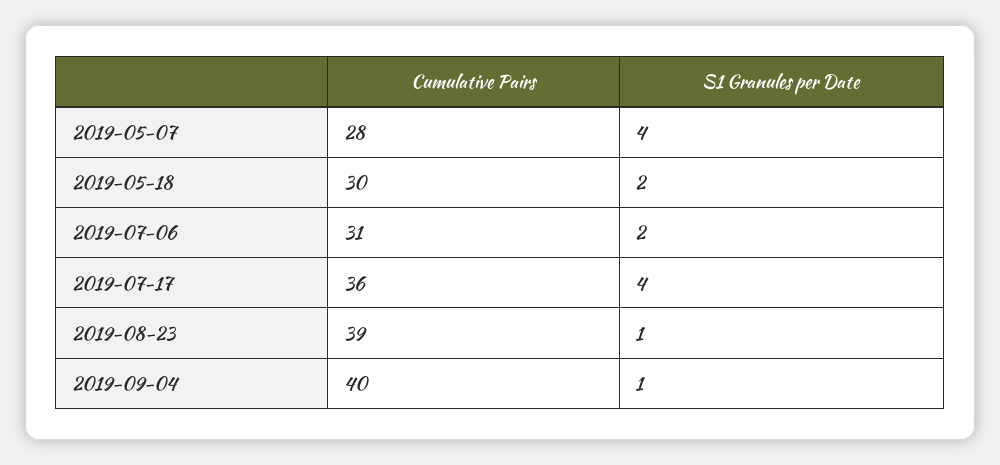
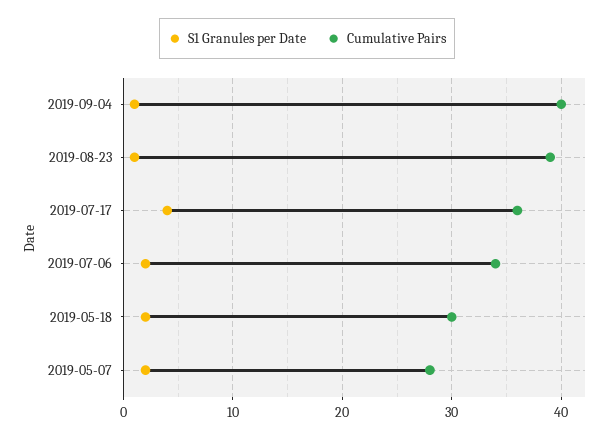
S1 Granules per Date, 2019-05-07: 4 -> 2
Cumulative Pairs, 2019-07-06: 31 -> 34

